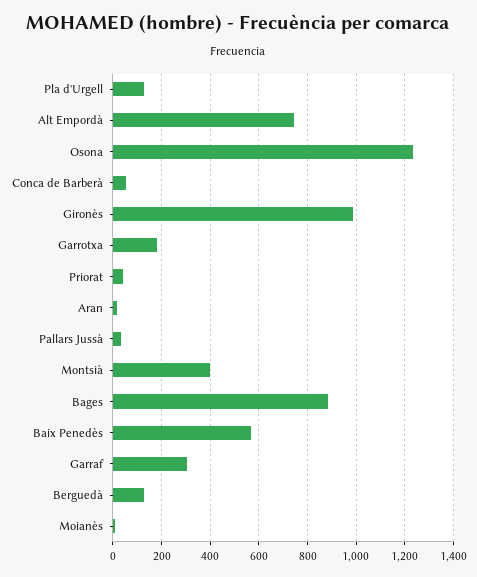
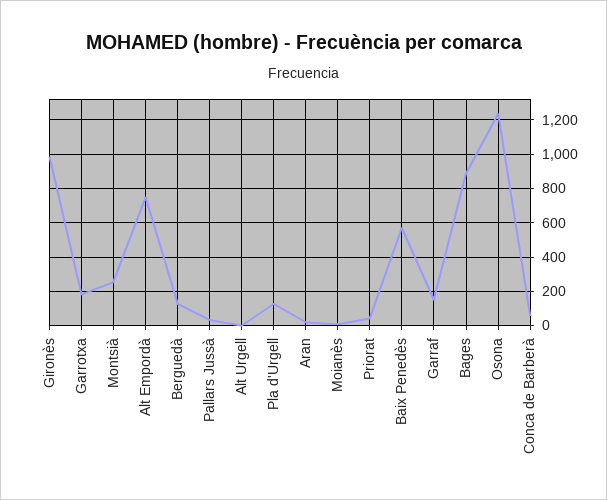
Montsià: 400 -> 250
Garraf: 300 -> 150
Alt Urgell: none -> 0

